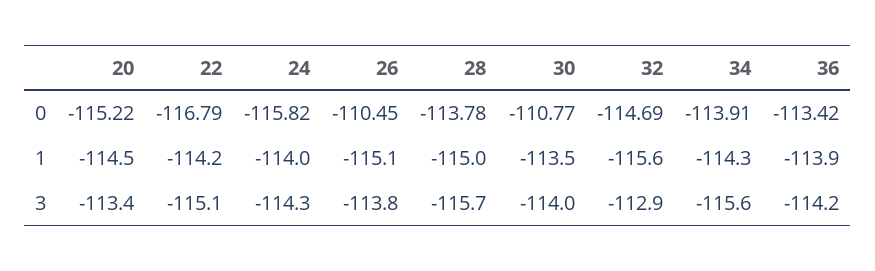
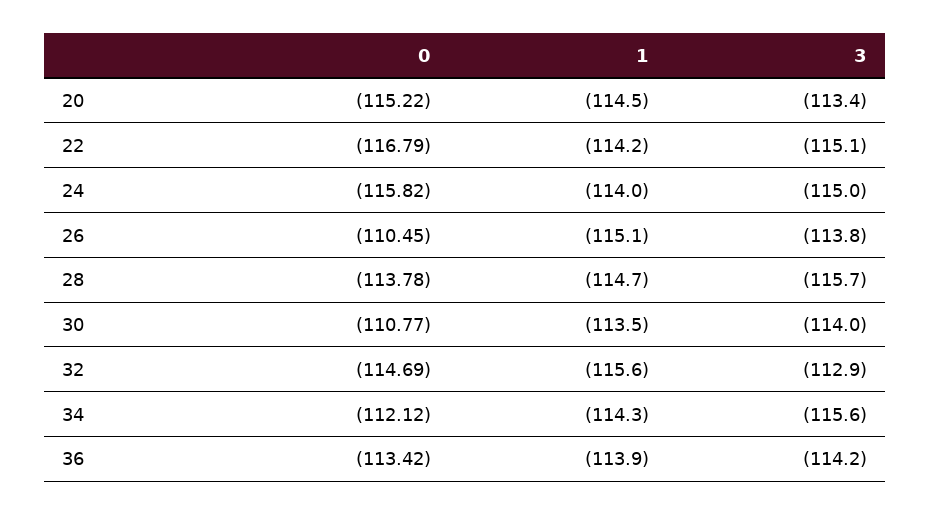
34, 0: -113.91 -> -112.12
28, 1: -115 -> -114.7
24, 3: -114.3 -> -115

